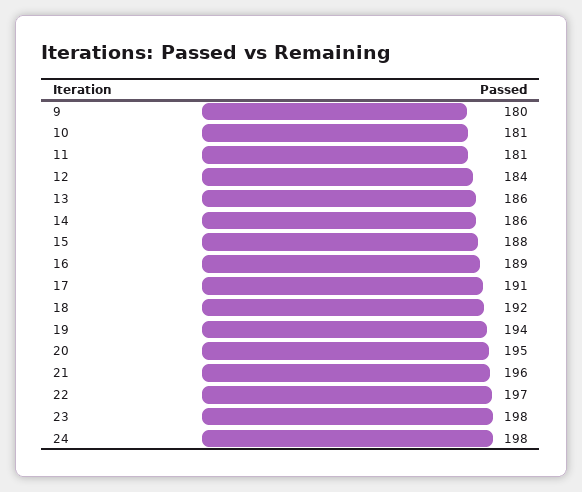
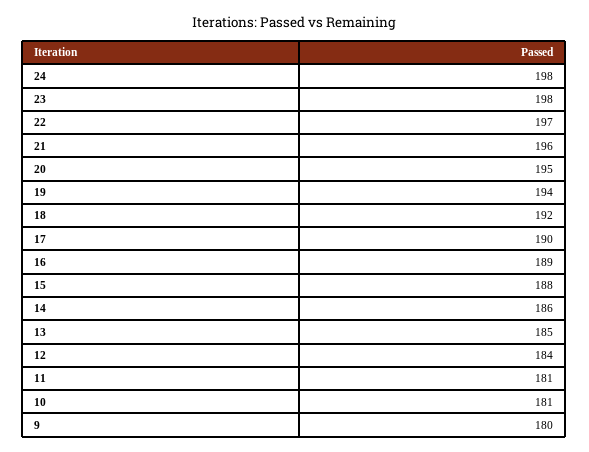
13: 186 -> 185
17: 191 -> 190

